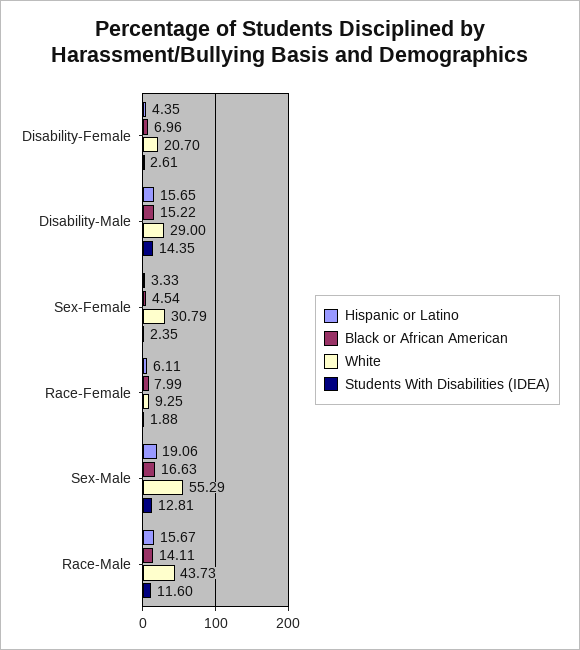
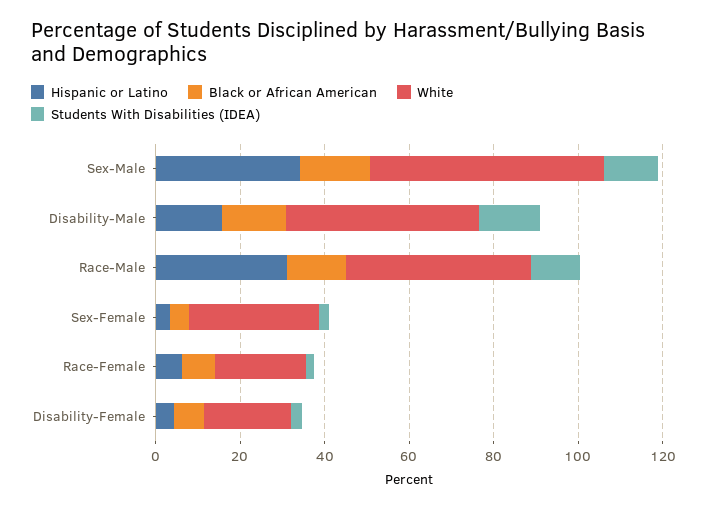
White, Disability-Male: 29 -> 45
White, Race-Female: 9.25 -> 20
Hispanic or Latino, Sex-Male: 19.06 -> 35
Hispanic or Latino, Race-Male: 15.67 -> 30

